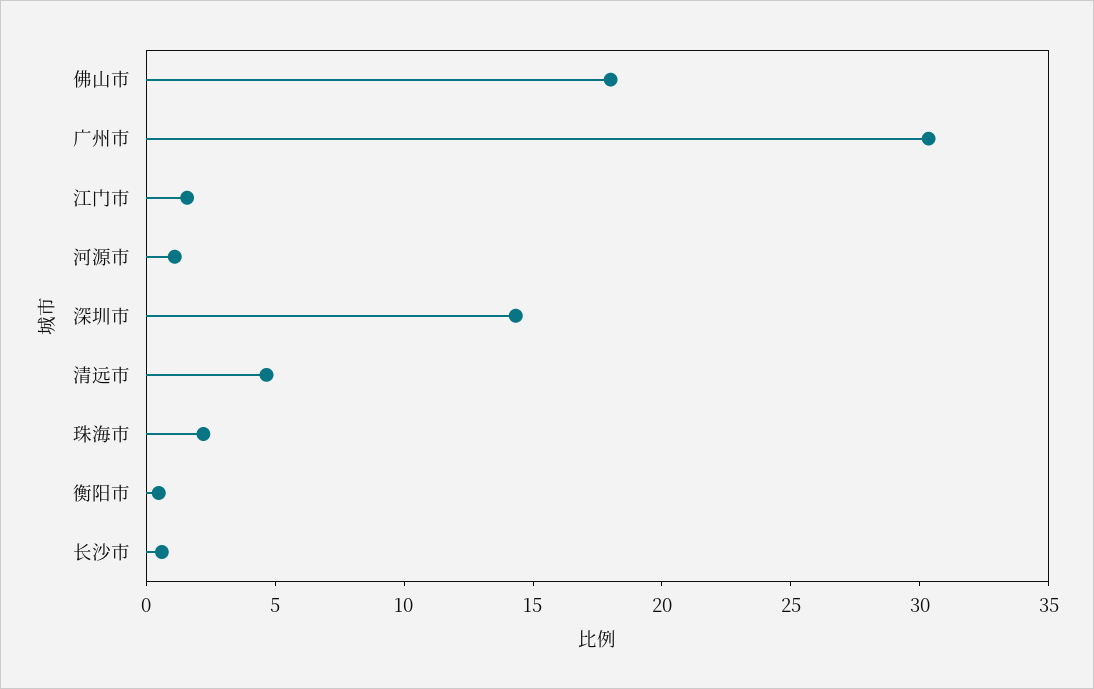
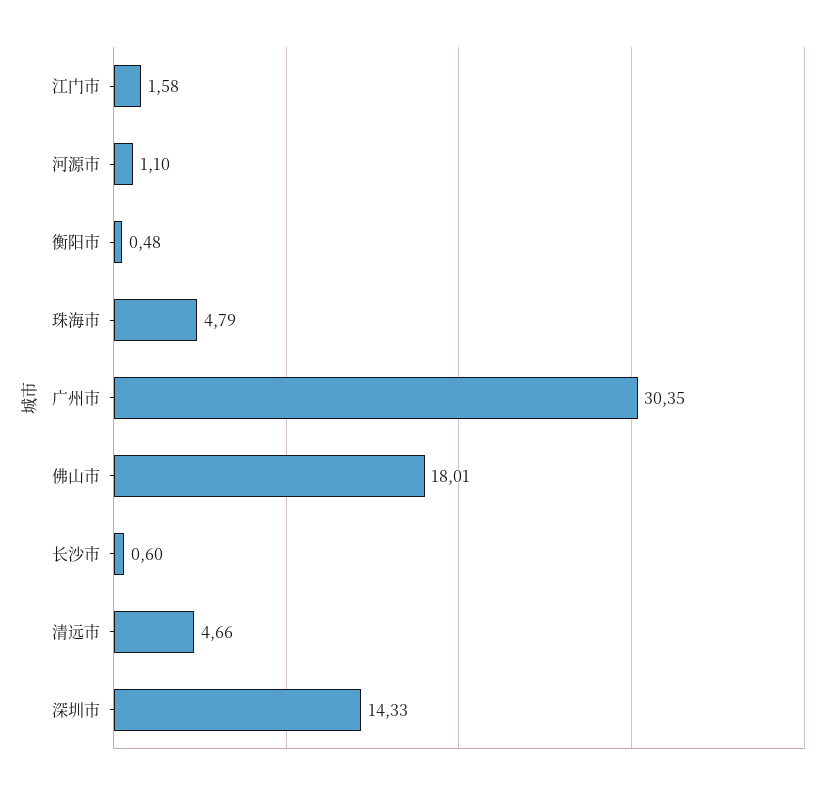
珠海市: 2 -> 4.79

